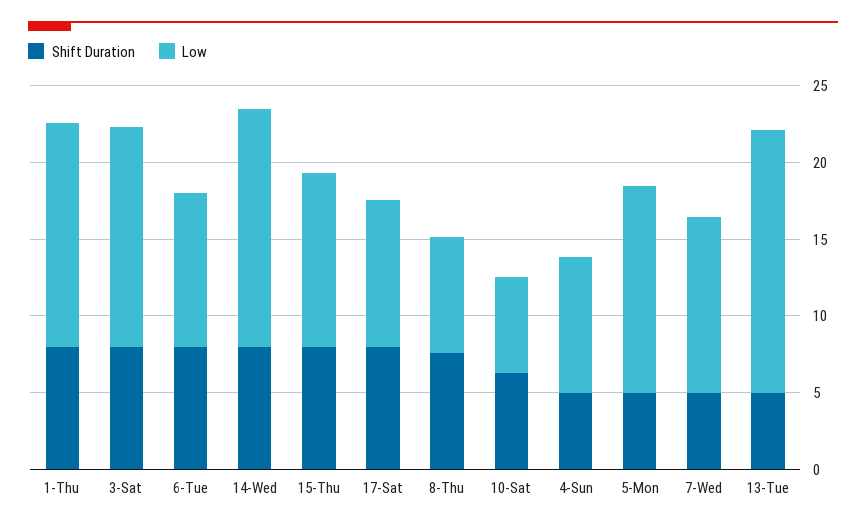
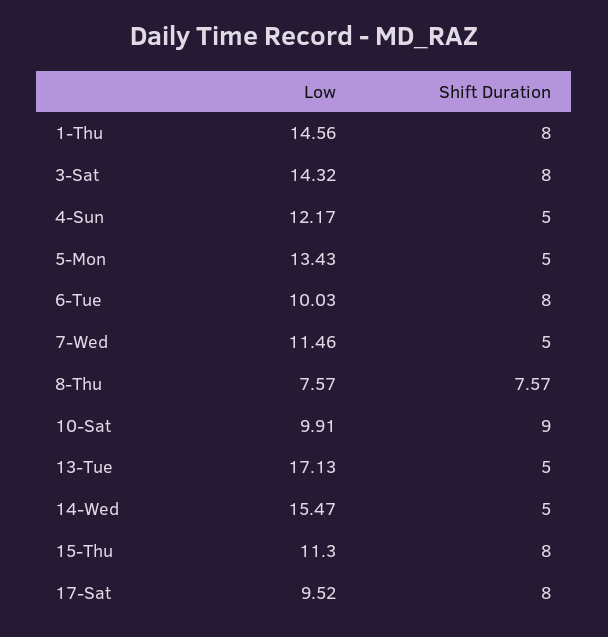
Shift Duration, 14-Wed: 8 -> 5
Shift Duration, 10-Sat: 6 -> 9
Low, 10-Sat: 6 -> 9.91
Low, 4-Sun: 9 -> 12.17

